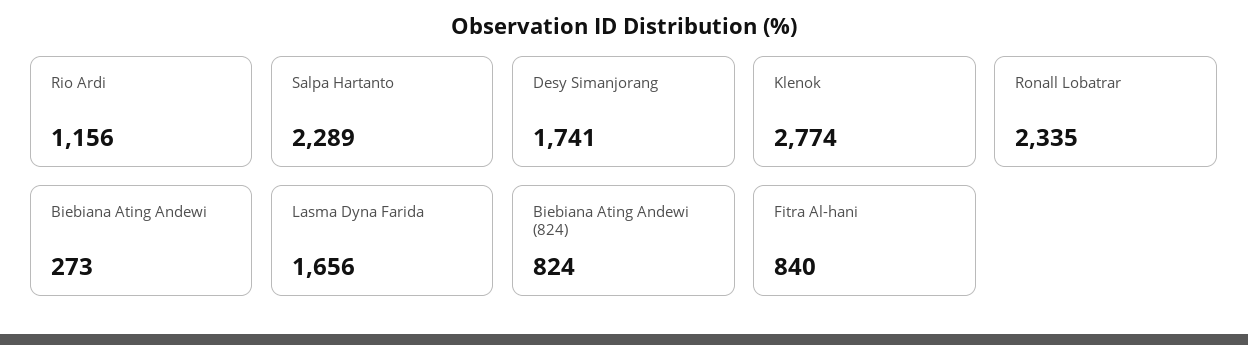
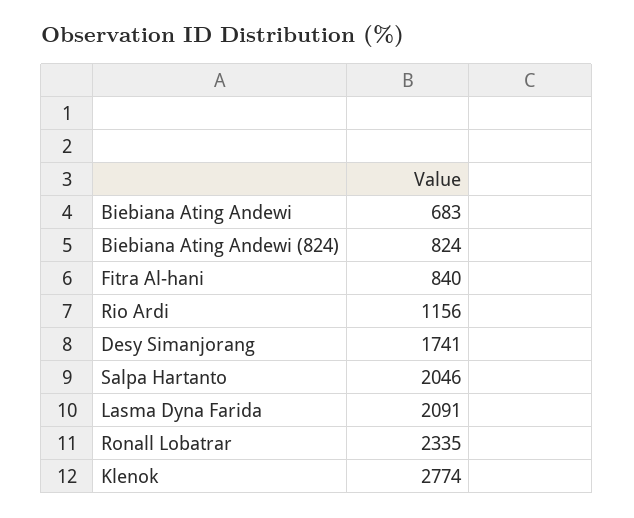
Salpa Hartanto: 2289 -> 2046
Biebiana Ating Andewi: 273 -> 683
Lasma Dyna Farida: 1656 -> 2091

